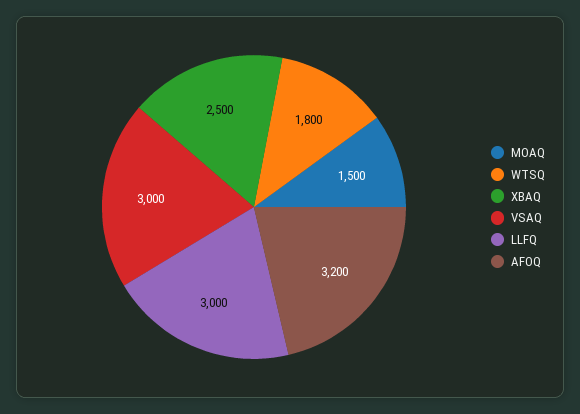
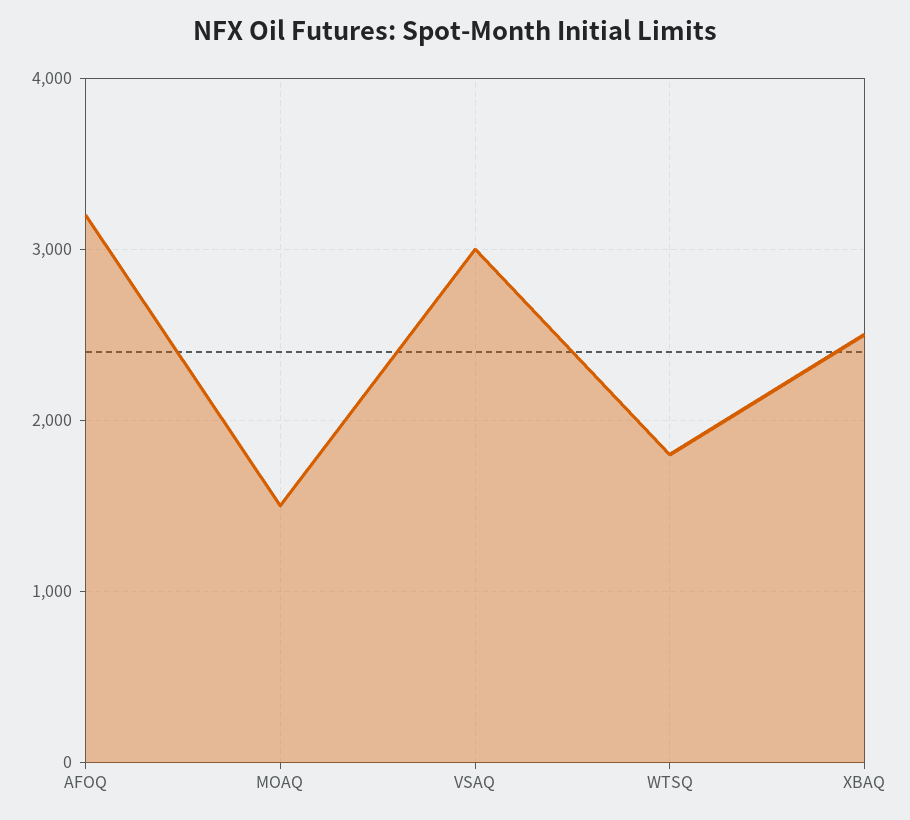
LLFQ: 3000 -> none

